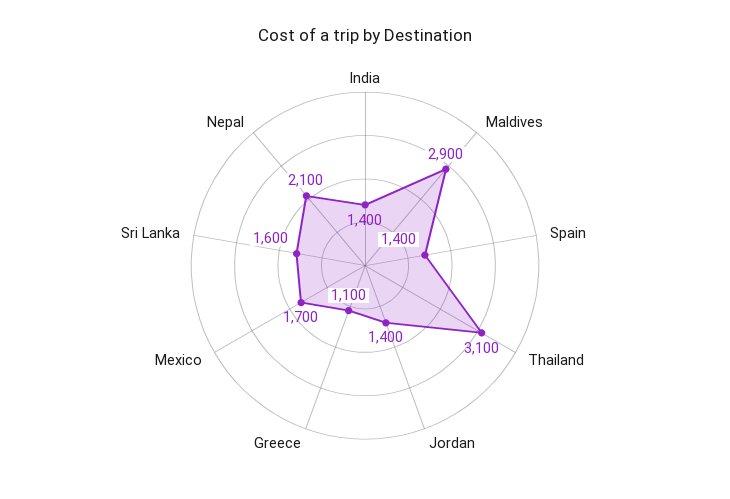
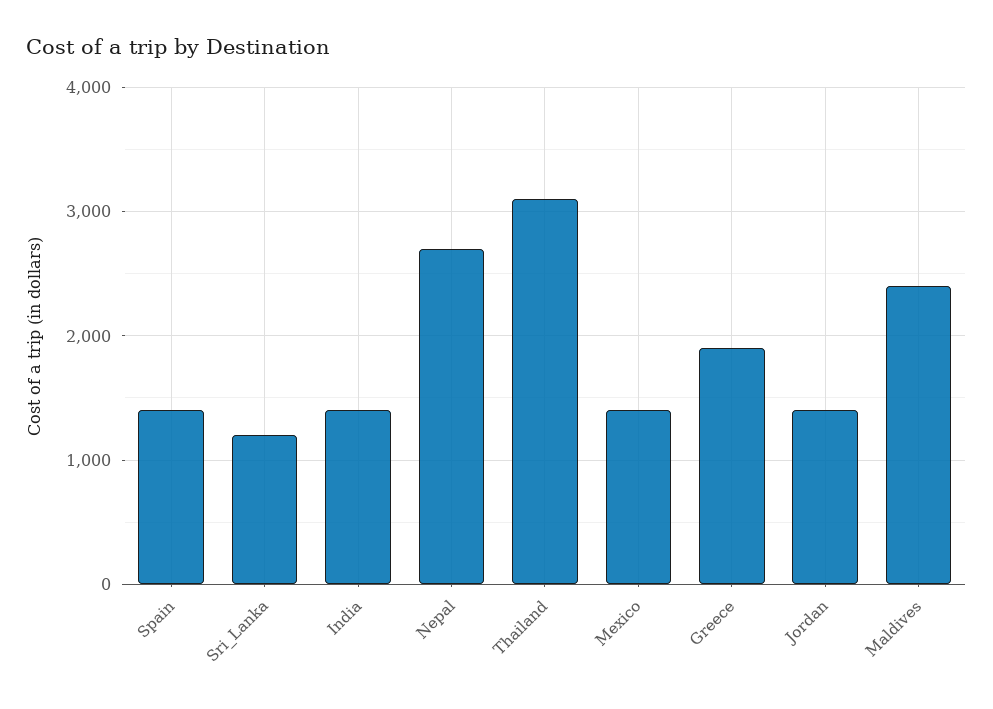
Maldives: 2900 -> 2400
Greece: 1100 -> 1900
Mexico: 1700 -> 1400
Sri Lanka: 1600 -> 1200
Nepal: 2100 -> 2700

